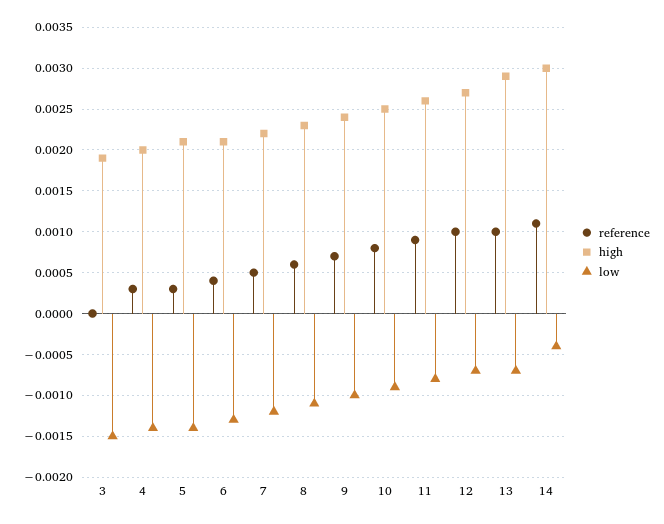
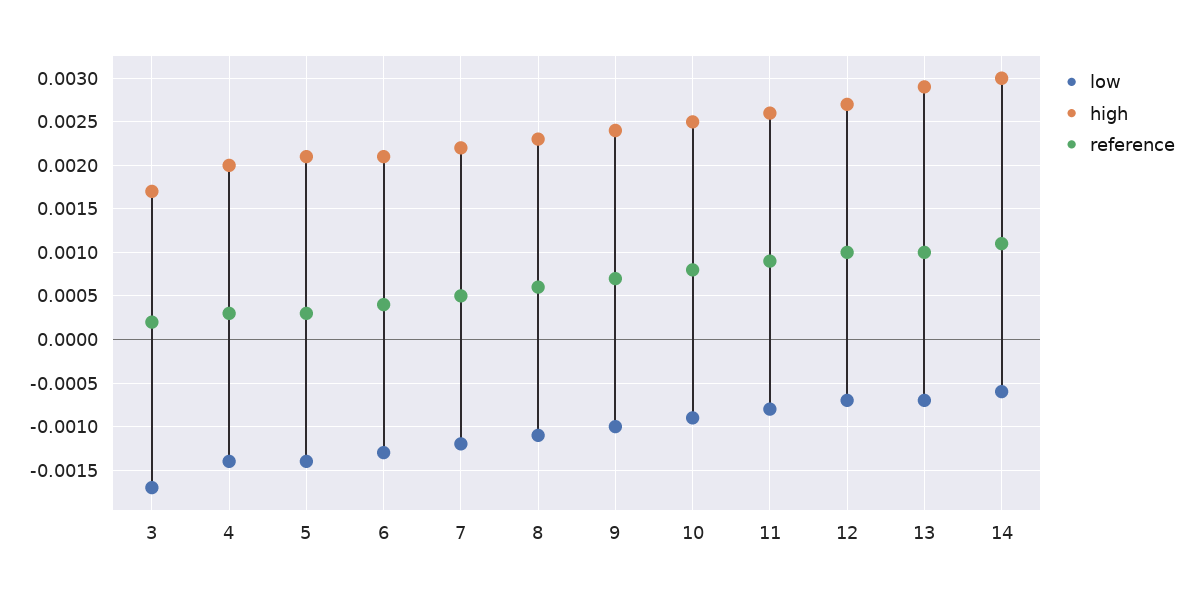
reference, 3: 0 -> 0.0002
high, 3: 0.0019 -> 0.0017
low, 3: -0.0015 -> -0.0017
low, 14: -0.0004 -> -0.0006

